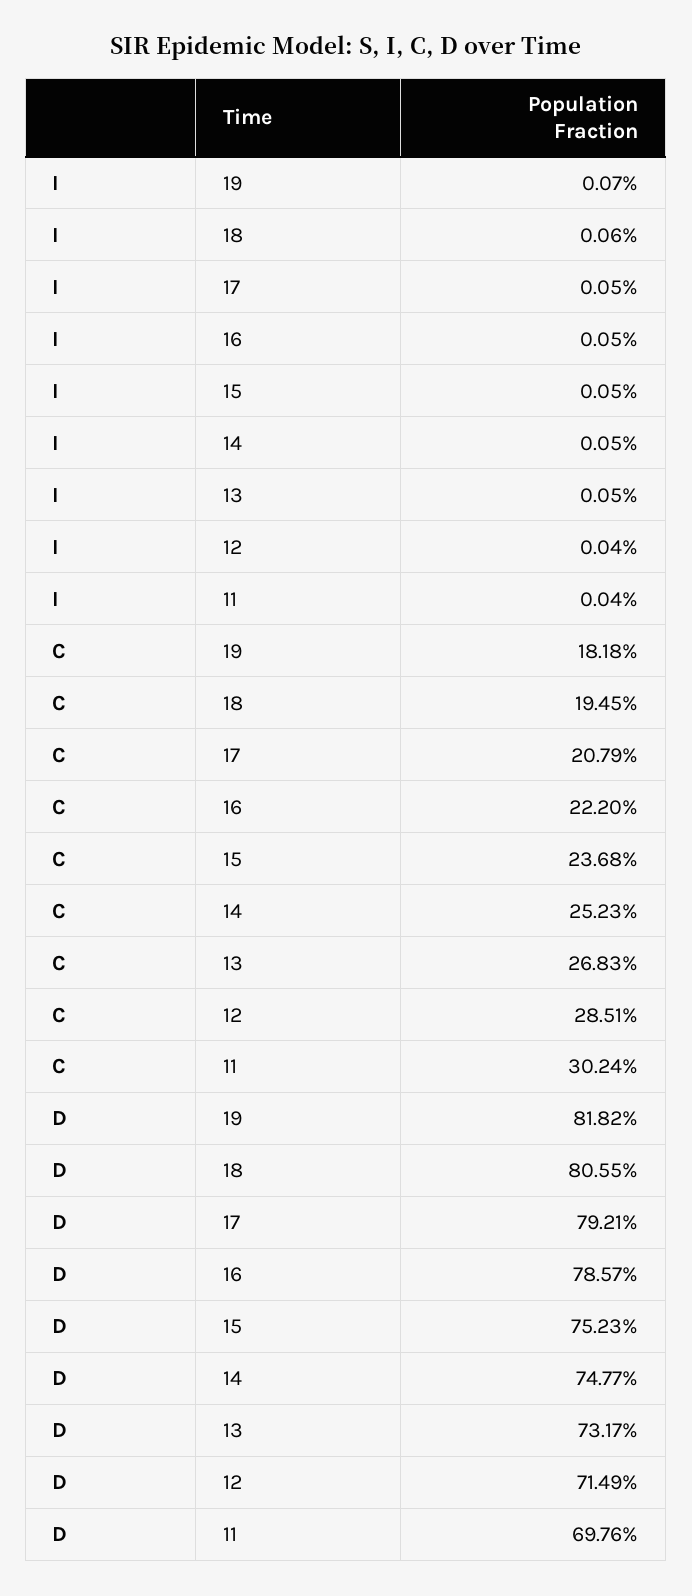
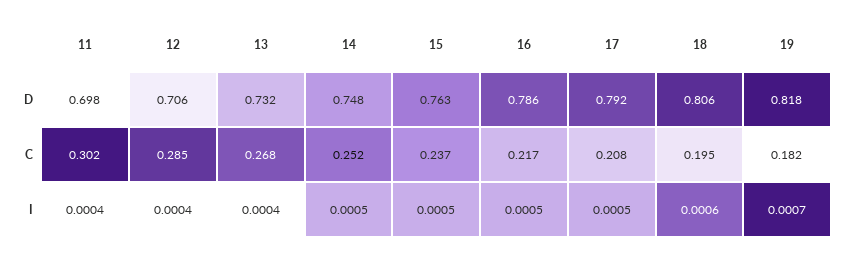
I, 13: 0.0005 -> 0.0004
C, 16: 0.222 -> 0.217
D, 15: 0.7523 -> 0.763
D, 12: 0.7149 -> 0.706

